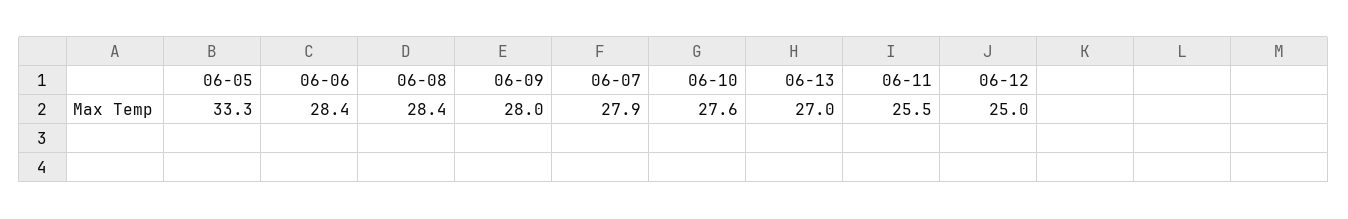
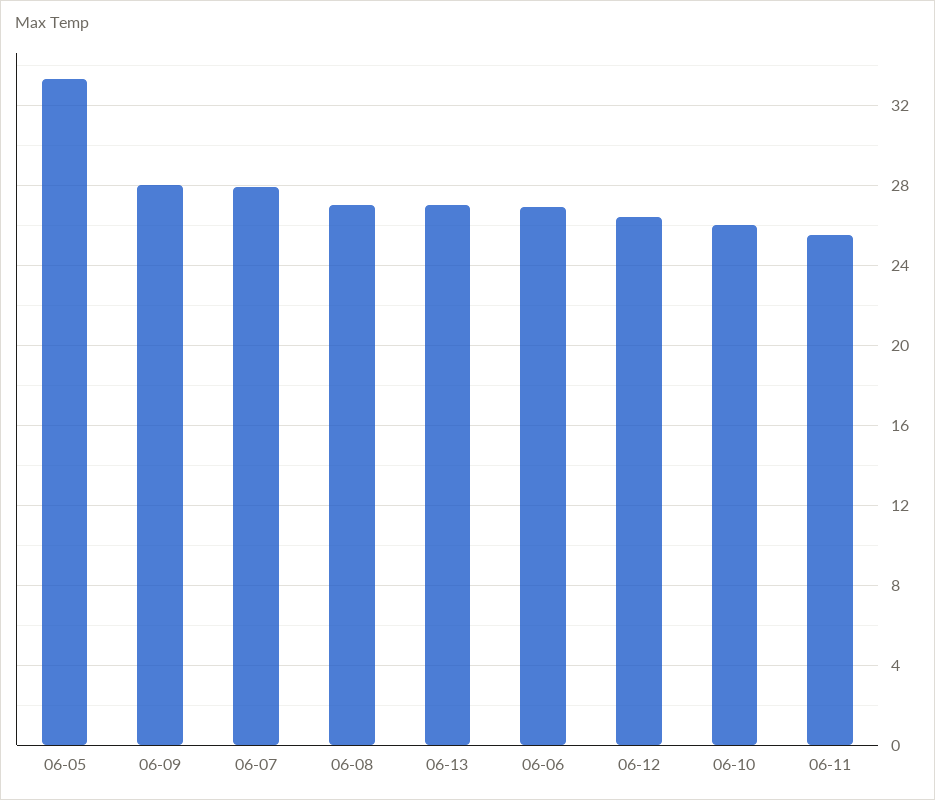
06-06: 28.4 -> 27
06-08: 28.4 -> 27
06-10: 27.6 -> 26
06-12: 25 -> 26.5

